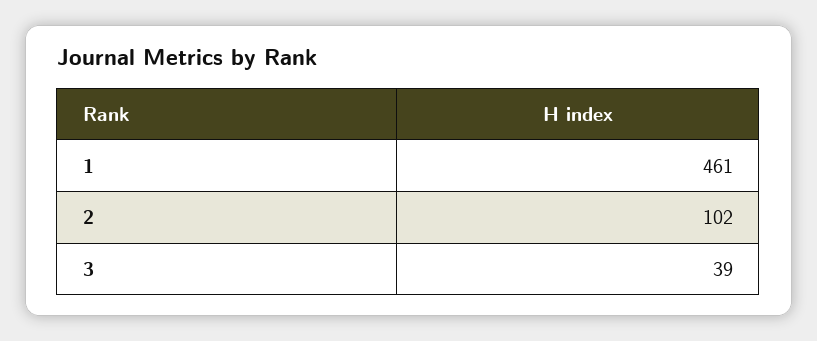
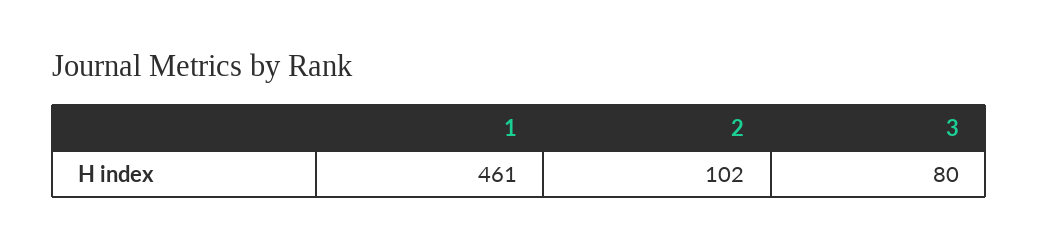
3: 39 -> 80

